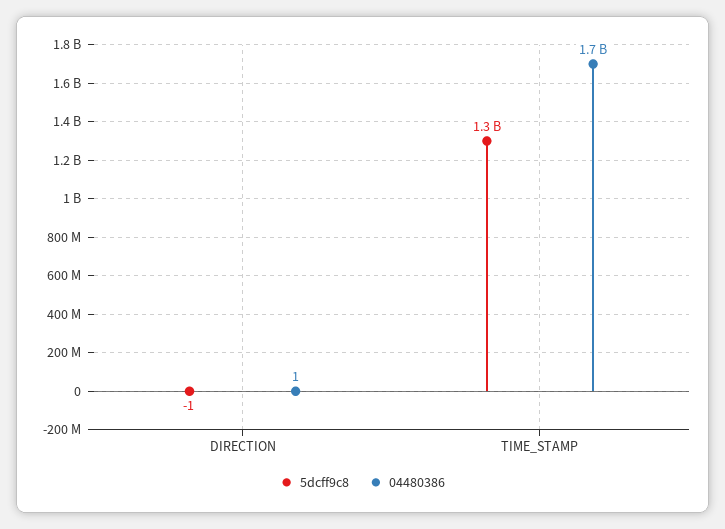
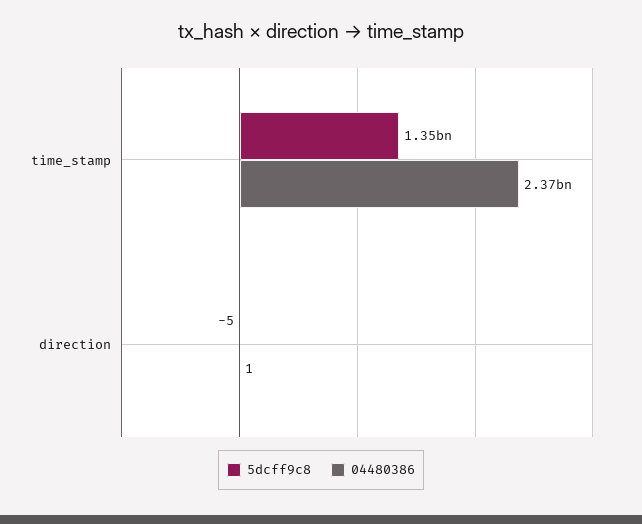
5dcff9c8, DIRECTION: -1 -> -5
04480386, TIME_STAMP: 1700000000 -> 2370000000

